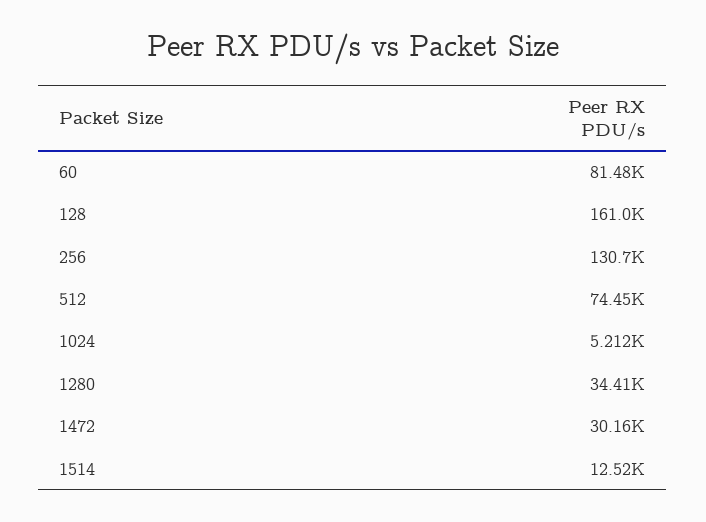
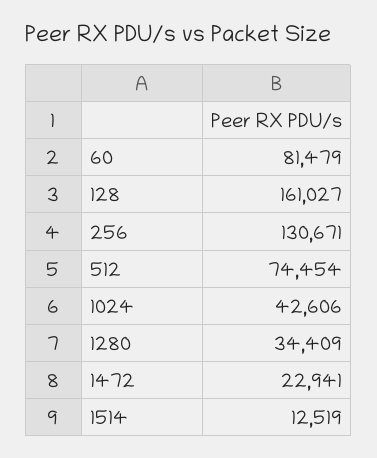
1024: 5212 -> 42606
1472: 30160 -> 22941

